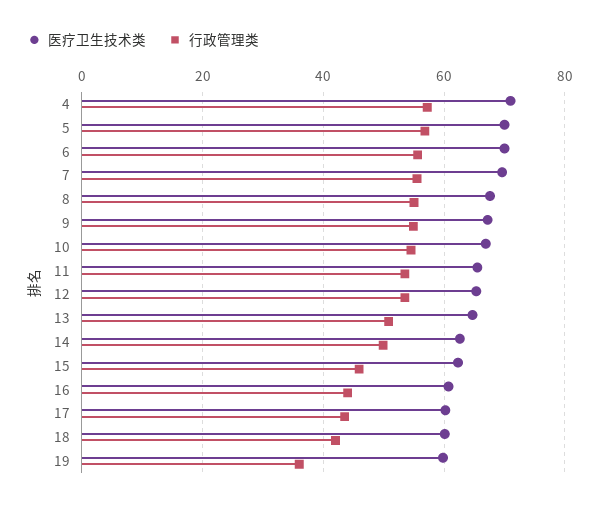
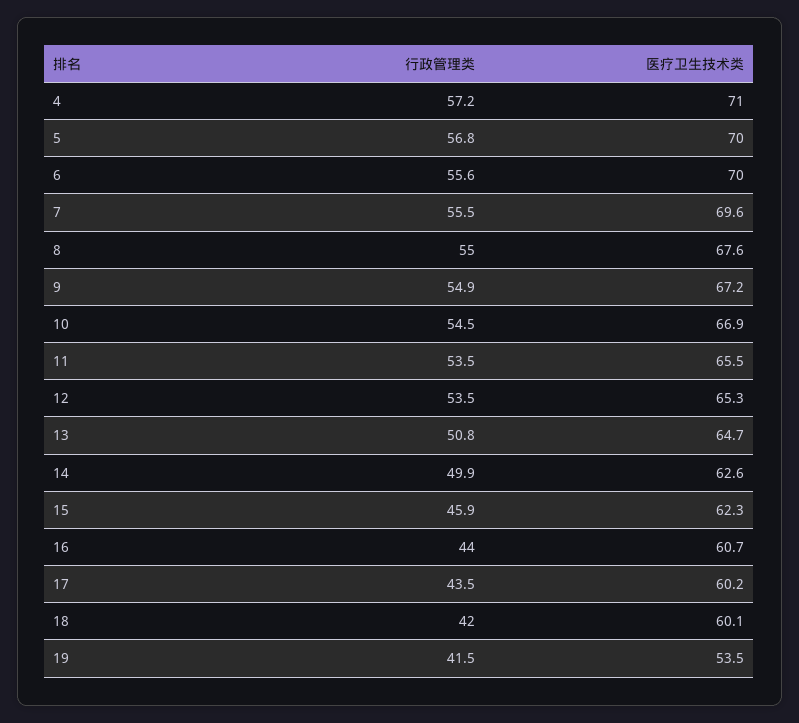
医疗卫生技术类, 19: 60 -> 53.5
行政管理类, 19: 36 -> 41.5

